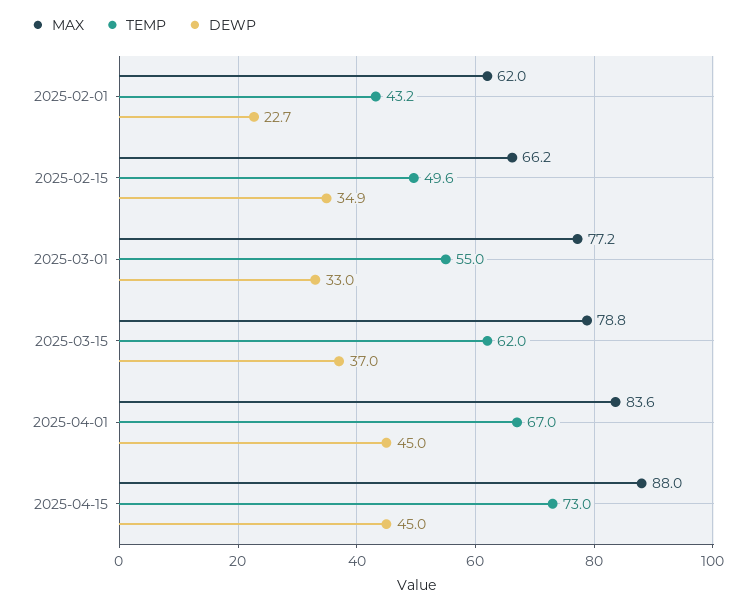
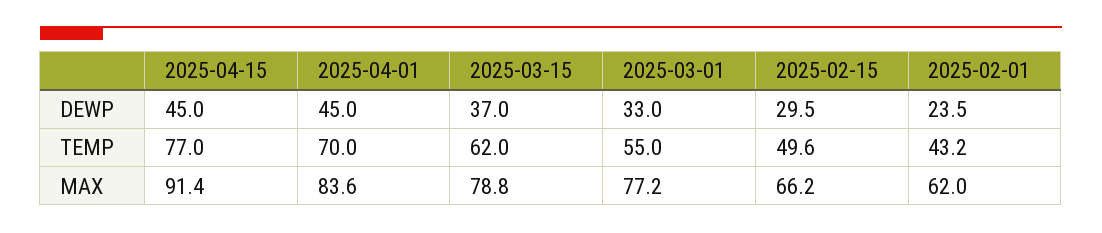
DEWP, 2025-02-01: 22.7 -> 23.5
DEWP, 2025-02-15: 34.9 -> 29.5
TEMP, 2025-04-01: 67 -> 70
MAX, 2025-04-15: 88 -> 91.4
TEMP, 2025-04-15: 73 -> 77

